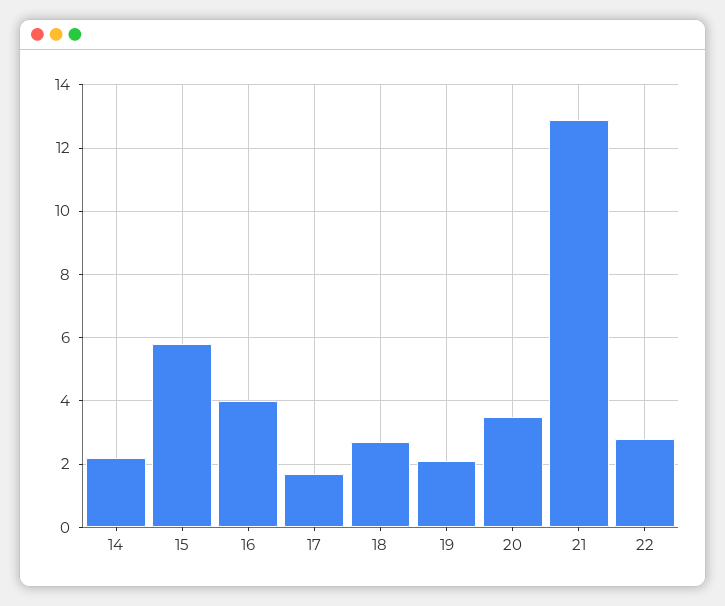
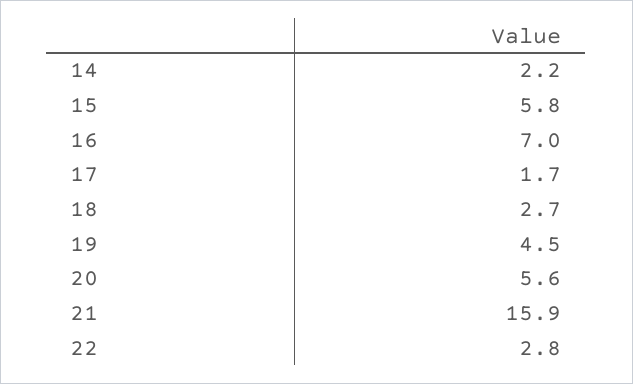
16: 4 -> 7
19: 2 -> 4.5
20: 3.5 -> 5.6
21: 13 -> 15.9

